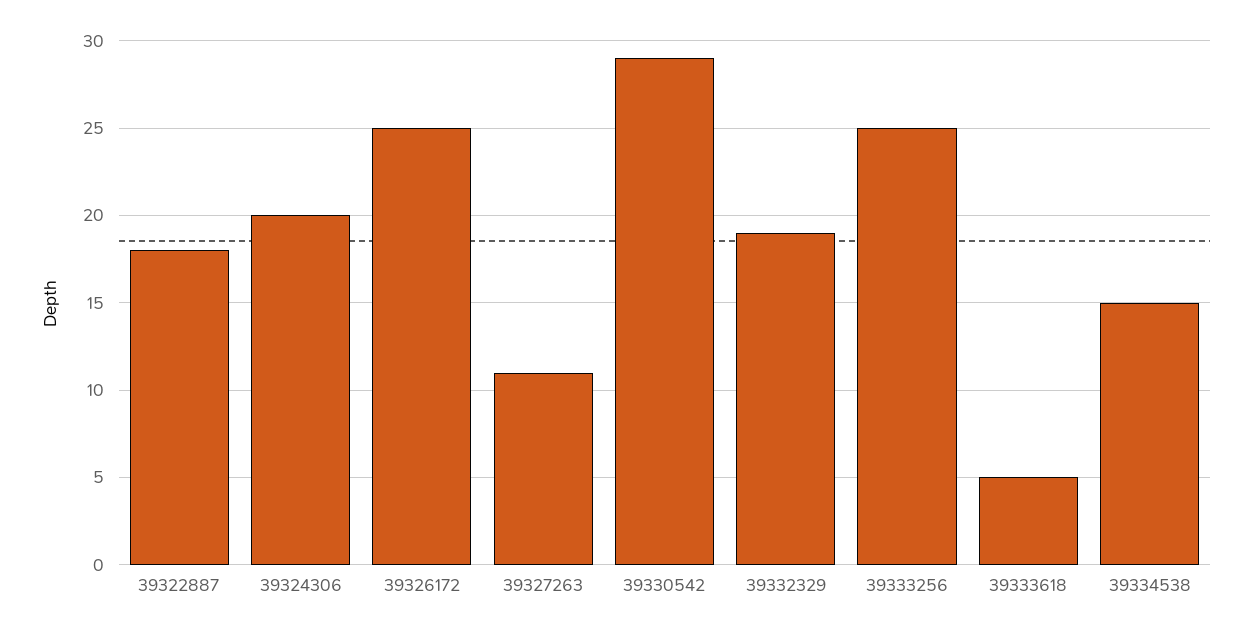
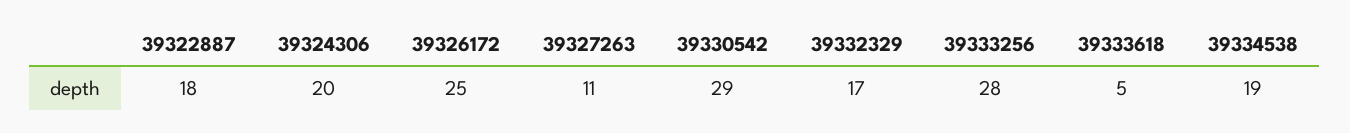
39332329: 19 -> 17
39333256: 25 -> 28
39334538: 15 -> 19

